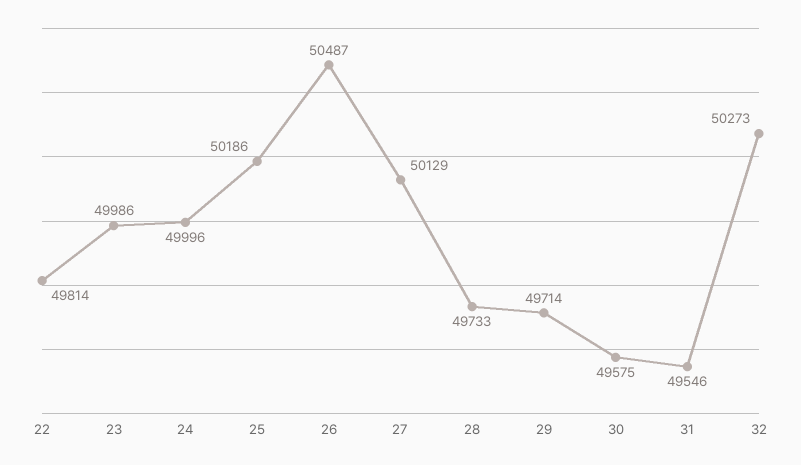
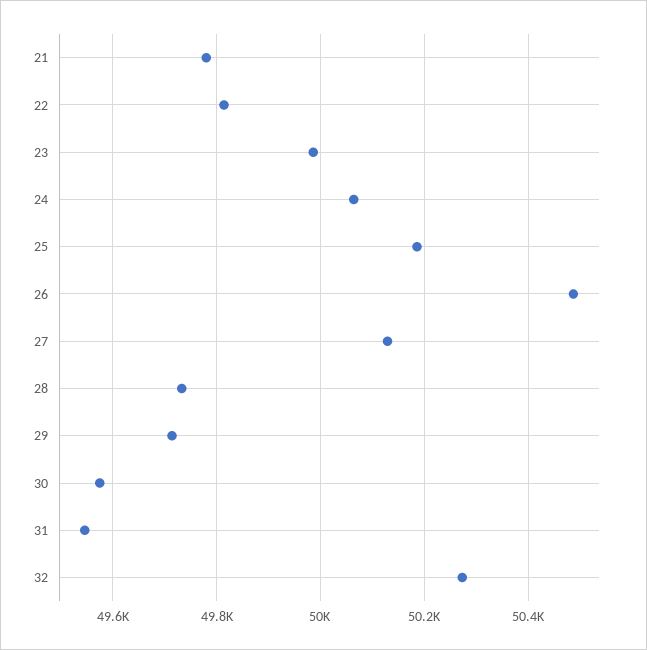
24: 49996 -> 50060
21: none -> 49780

